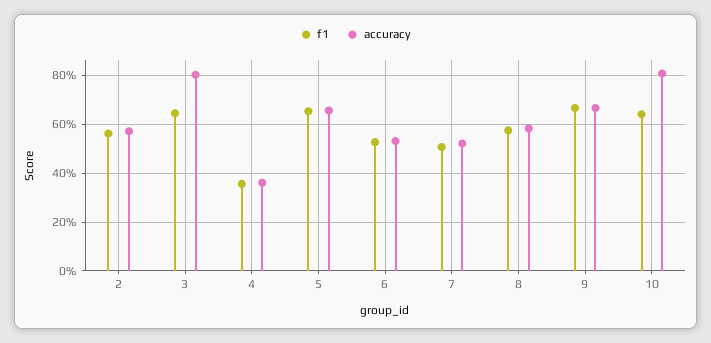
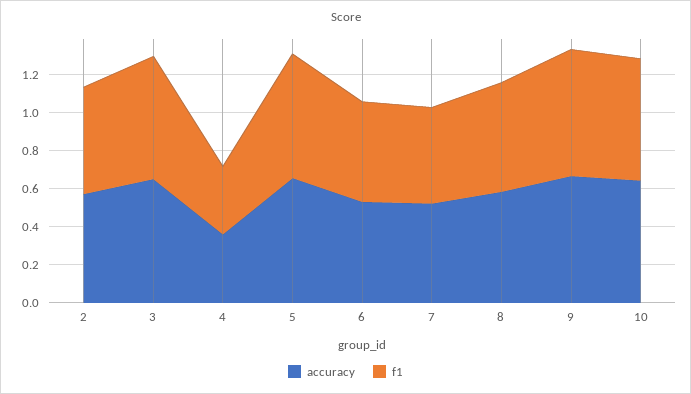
accuracy, 3: 0.8 -> 0.65
accuracy, 10: 0.8 -> 0.65

